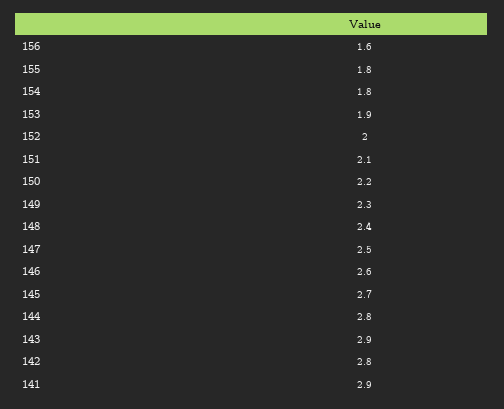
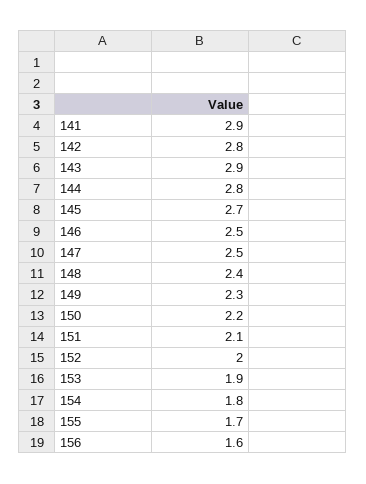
155: 1.8 -> 1.7
146: 2.6 -> 2.5

